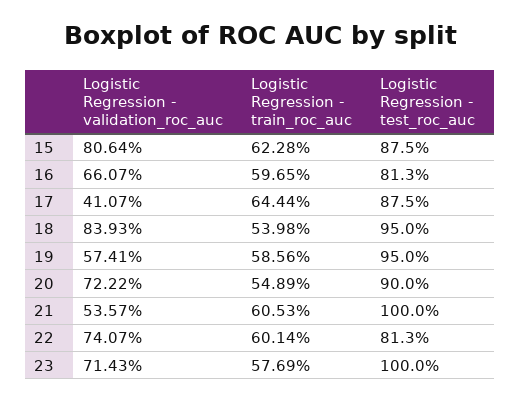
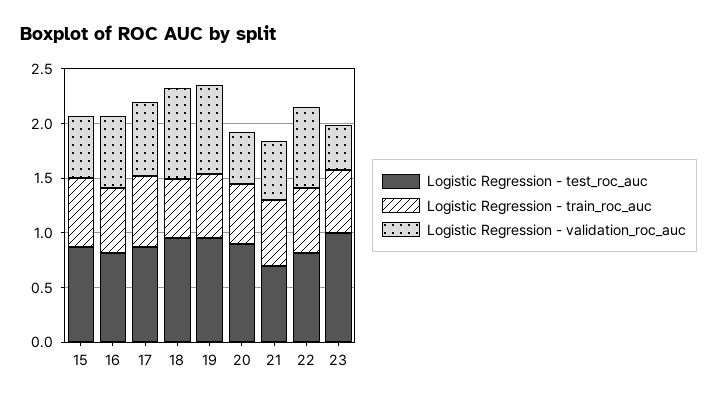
Logistic Regression - validation_roc_auc, 15: 0.8064 -> 0.6
Logistic Regression - validation_roc_auc, 17: 0.4107 -> 0.7
Logistic Regression - validation_roc_auc, 19: 0.5741 -> 0.8
Logistic Regression - validation_roc_auc, 20: 0.7222 -> 0.5
Logistic Regression - test_roc_auc, 21: 1 -> 0.7
Logistic Regression - validation_roc_auc, 23: 0.7143 -> 0.4

